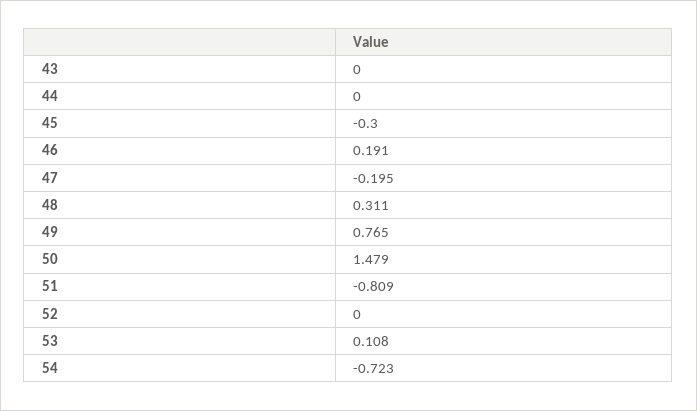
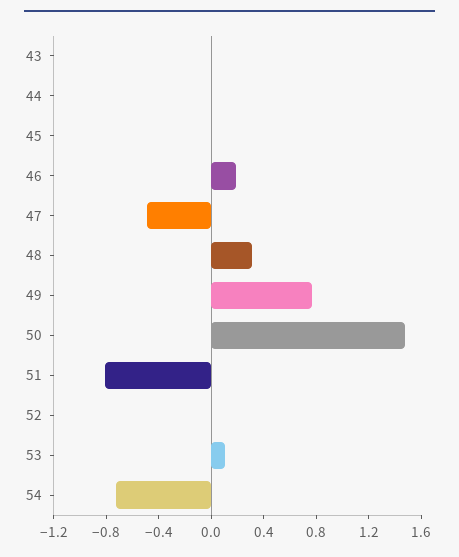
45: -0.3 -> 0
47: -0.195 -> -0.5

